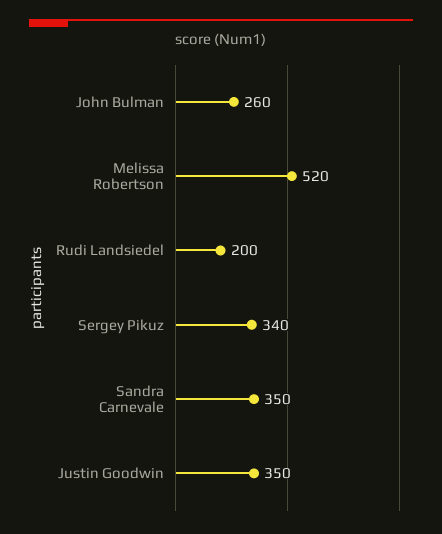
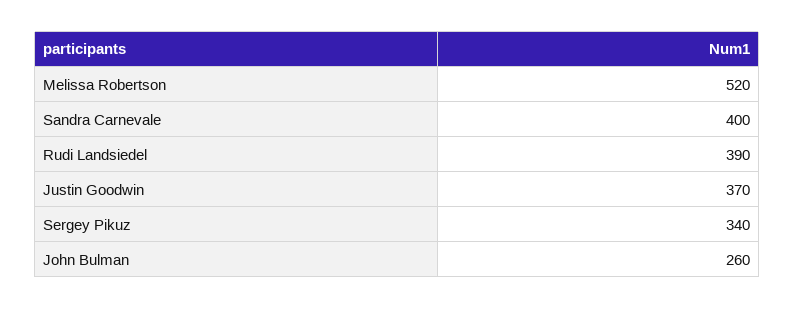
Rudi Landsiedel: 200 -> 390
Sandra Carnevale: 350 -> 400
Justin Goodwin: 350 -> 370

